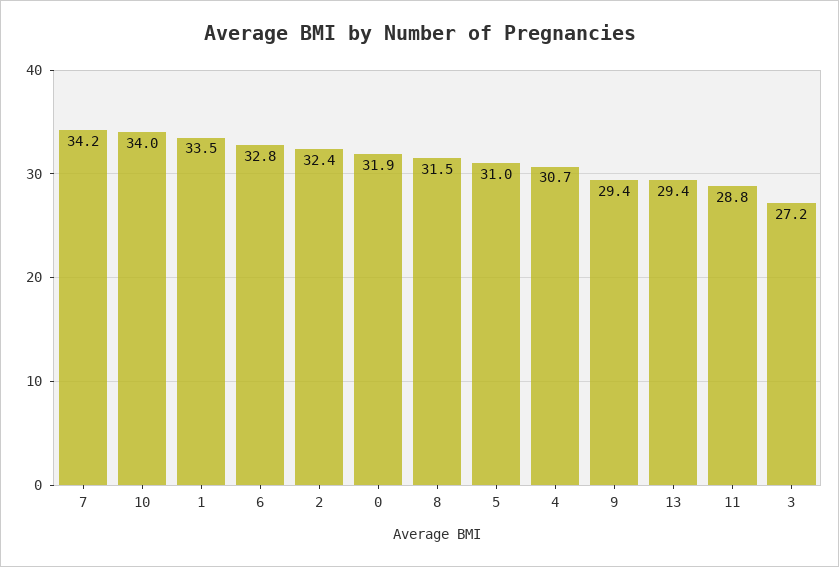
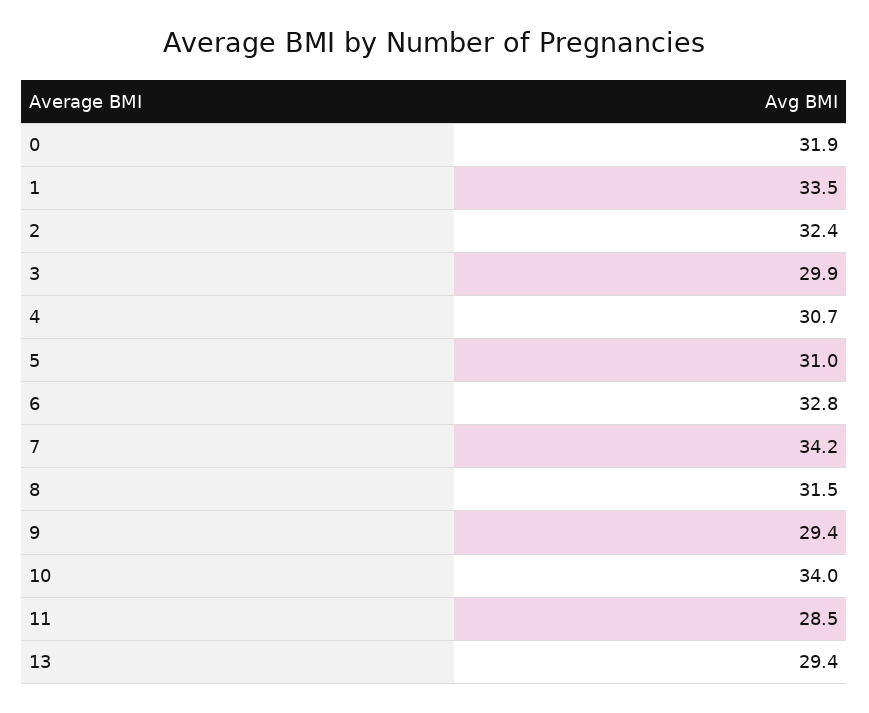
11: 28.8 -> 28.5
3: 27.2 -> 29.9

